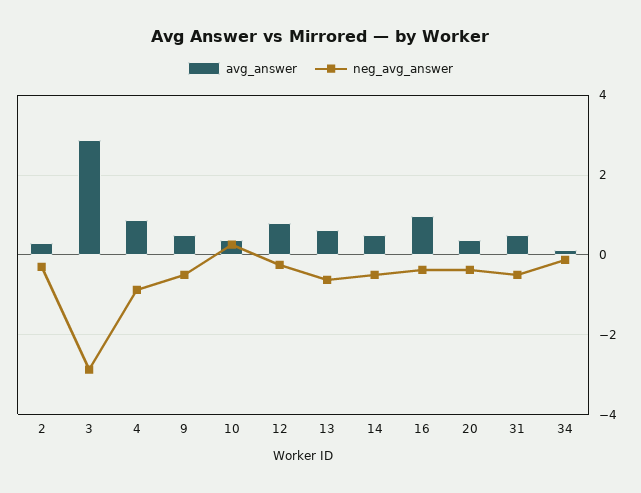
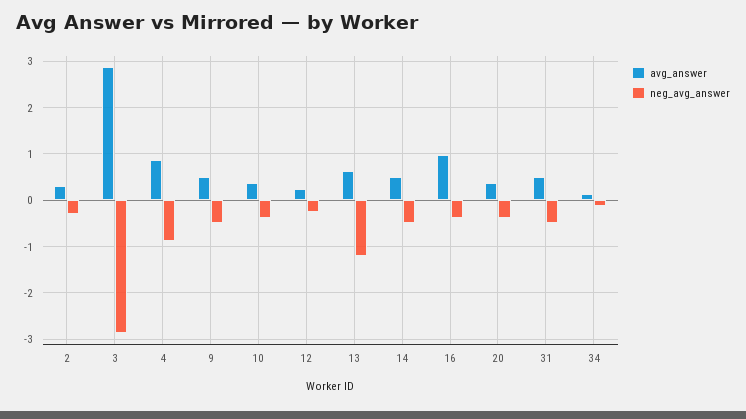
neg_avg_answer, 10: 0.2 -> -0.4
avg_answer, 12: 0.8 -> 0.2
neg_avg_answer, 13: -0.6 -> -1.2

